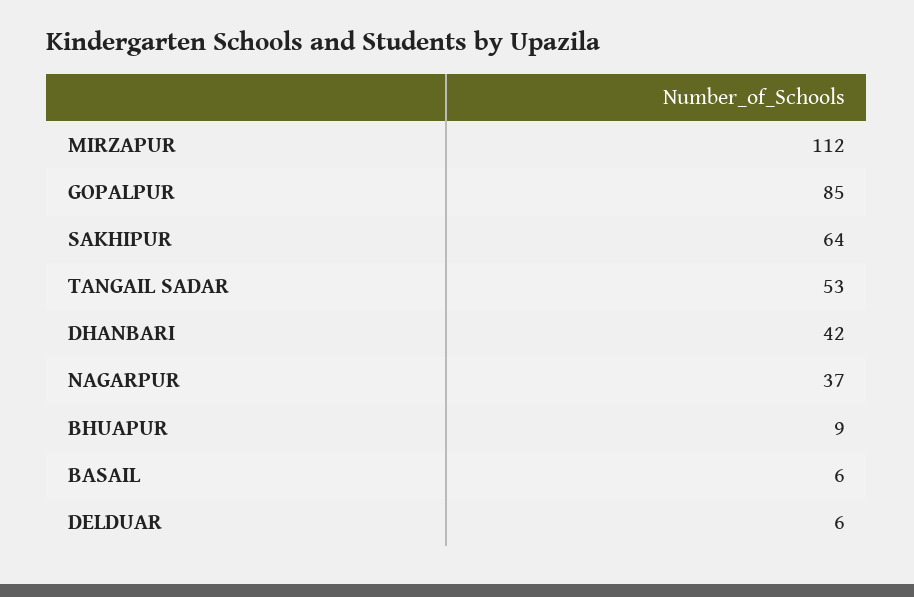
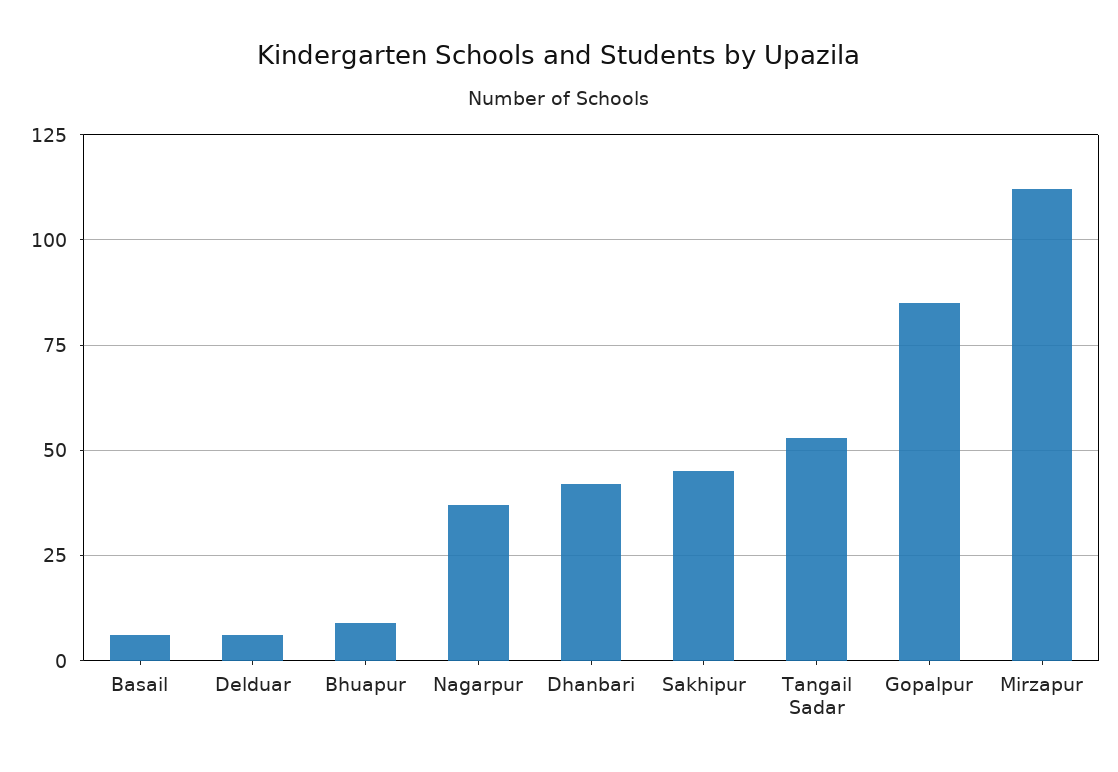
SAKHIPUR: 64 -> 45

